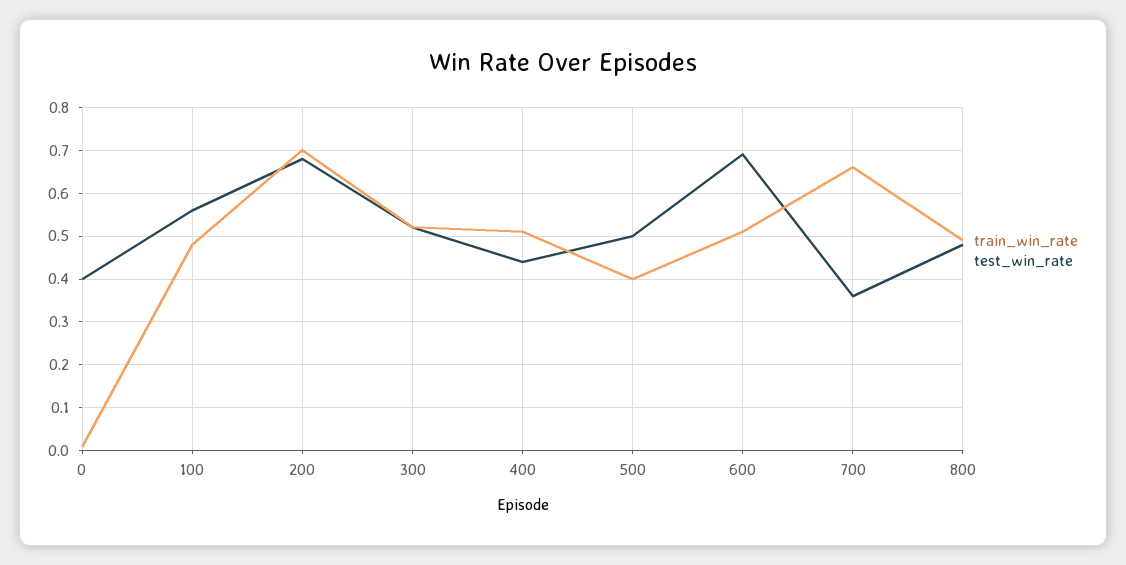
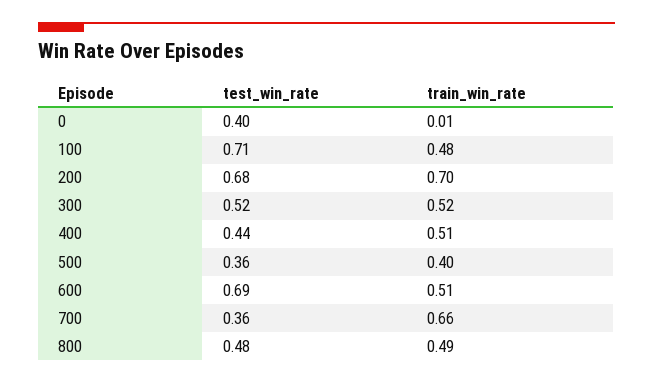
test_win_rate, 100: 0.55 -> 0.71
test_win_rate, 500: 0.5 -> 0.36

